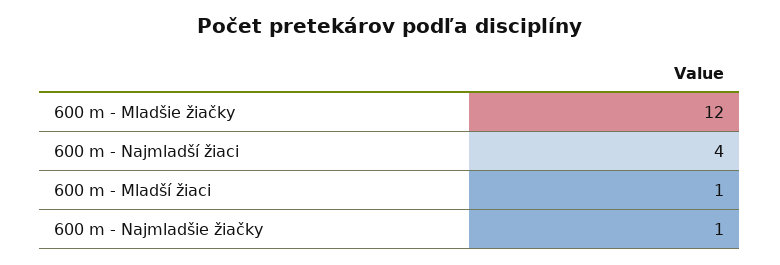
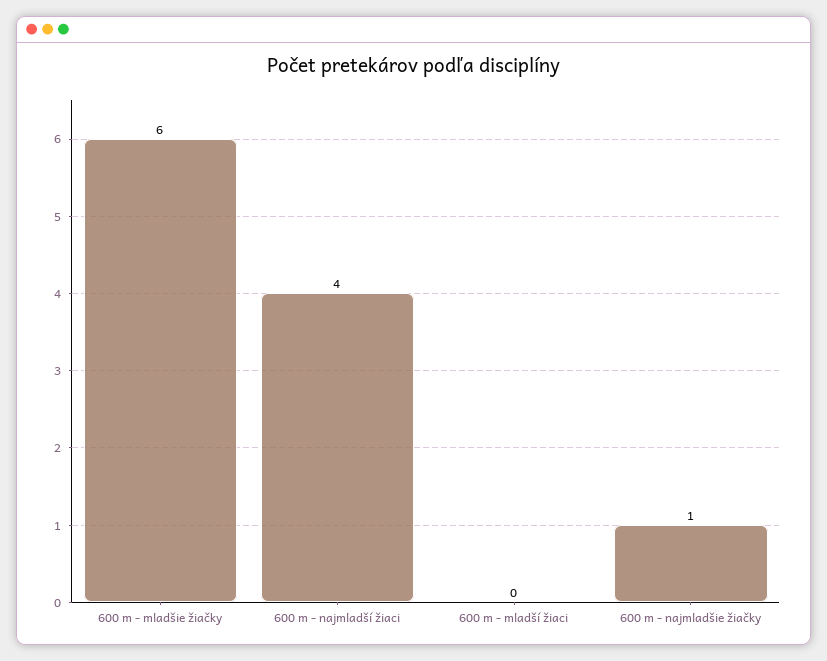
600 m - Mladšie žiačky: 12 -> 6
600 m - Mladší žiaci: 1 -> 0

